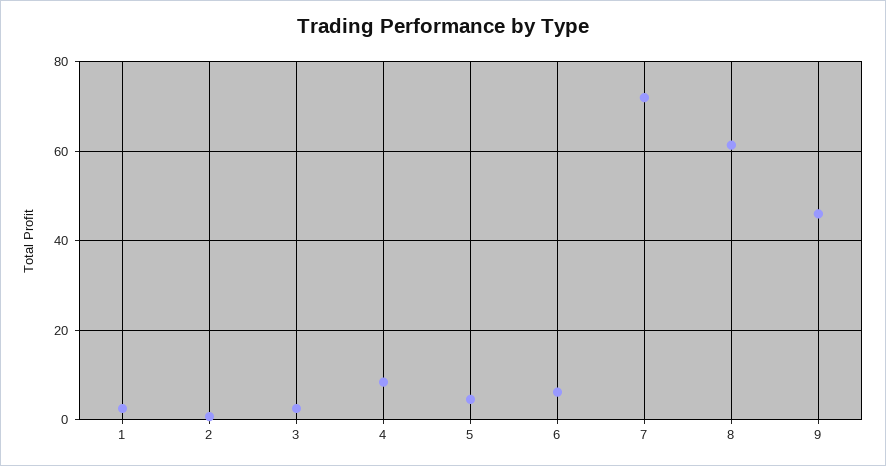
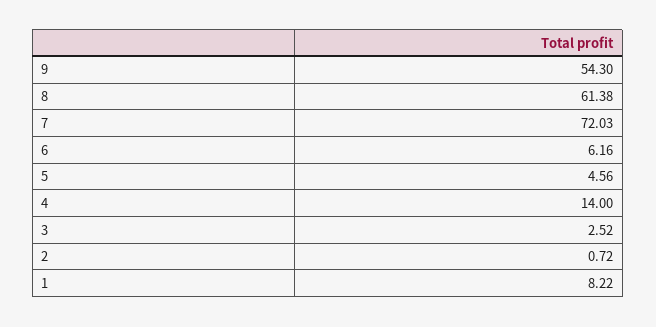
1: 2 -> 8.22
4: 8 -> 14
9: 46 -> 54.3

